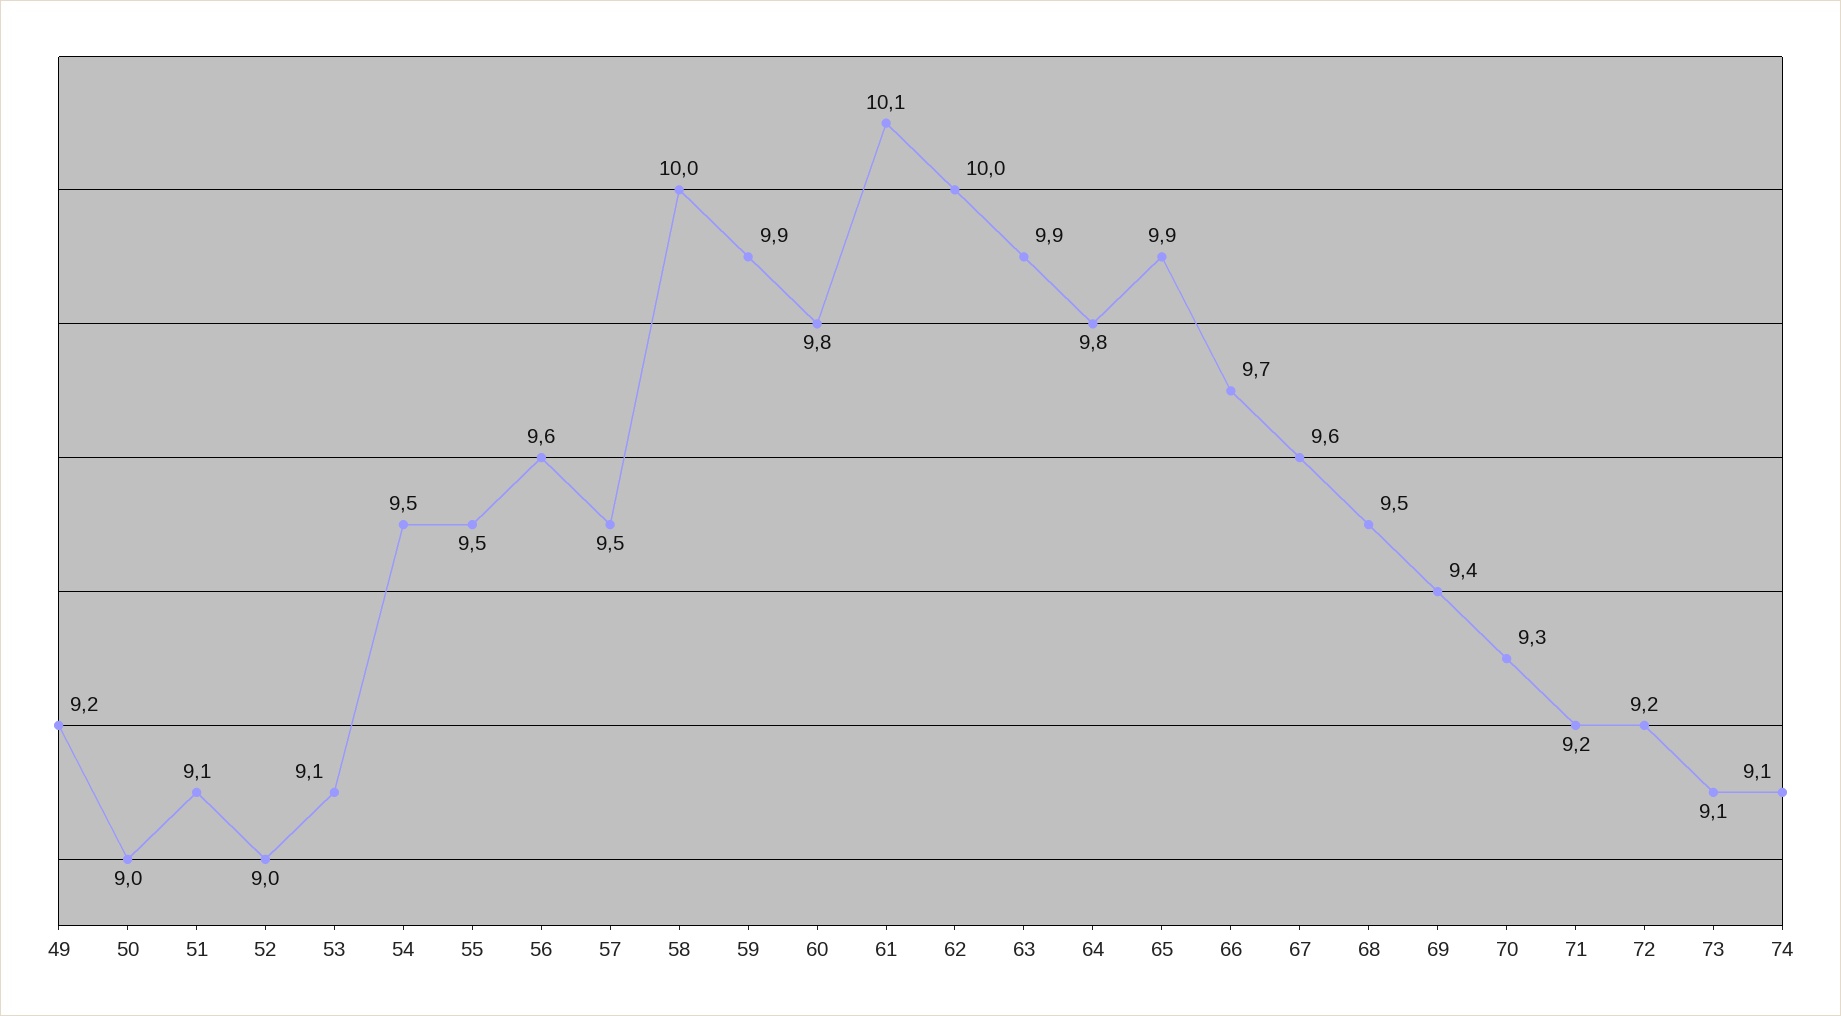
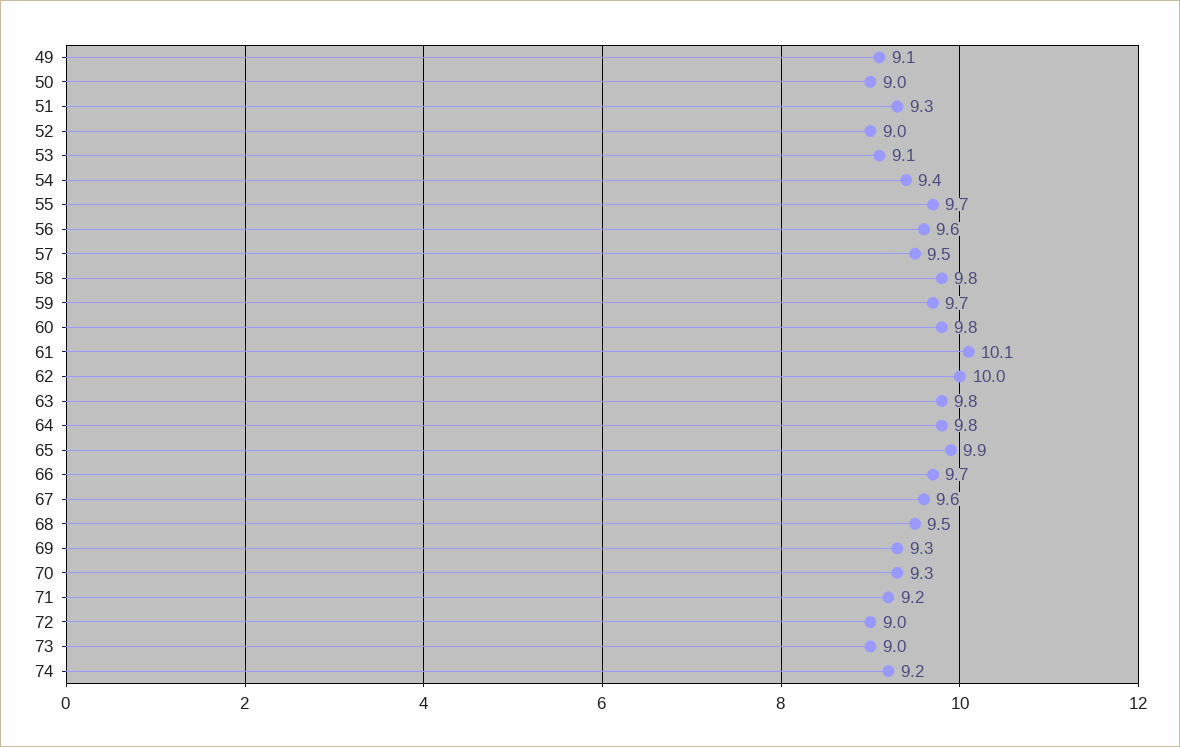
49: 9.2 -> 9.1
51: 9.1 -> 9.3
54: 9.5 -> 9.4
55: 9.5 -> 9.7
58: 10 -> 9.8
59: 9.9 -> 9.7
63: 9.9 -> 9.8
69: 9.4 -> 9.3
72: 9.2 -> 9
73: 9.1 -> 9
74: 9.1 -> 9.2

